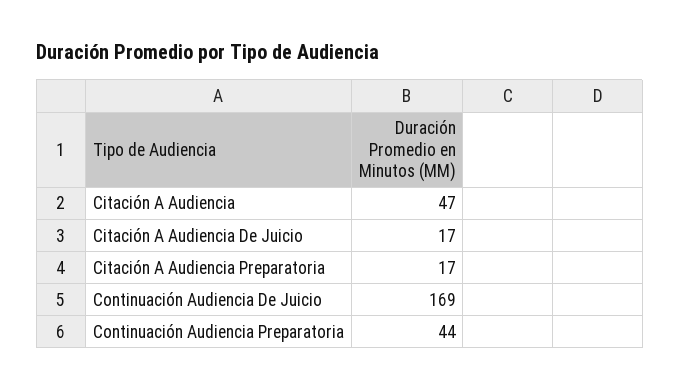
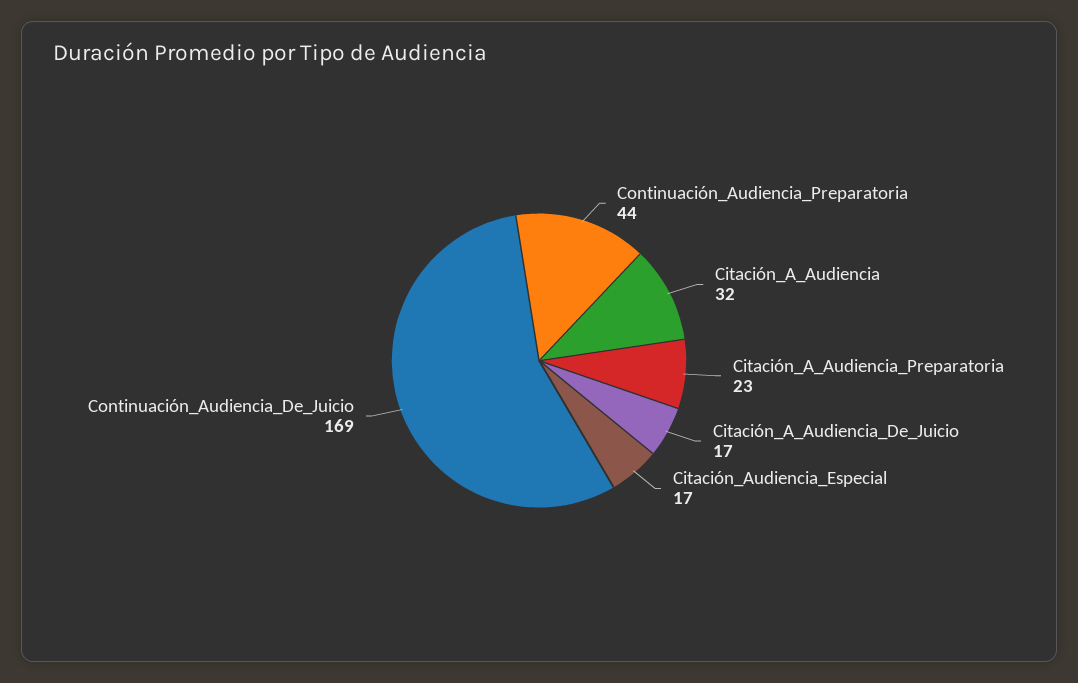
Citación A Audiencia: 47 -> 32
Citación A Audiencia Preparatoria: 17 -> 23
Citación_Audiencia_Especial: none -> 17

